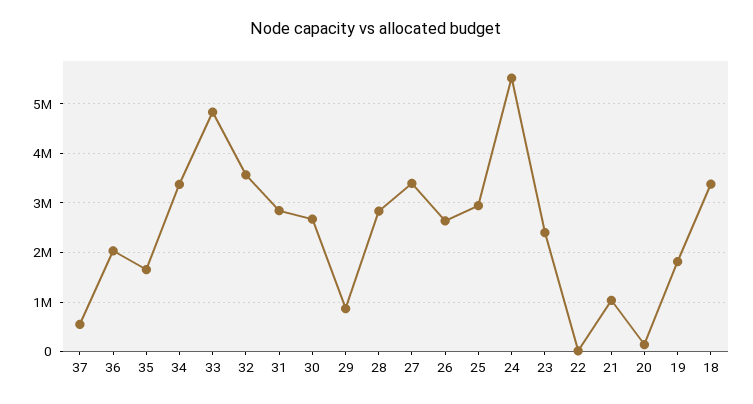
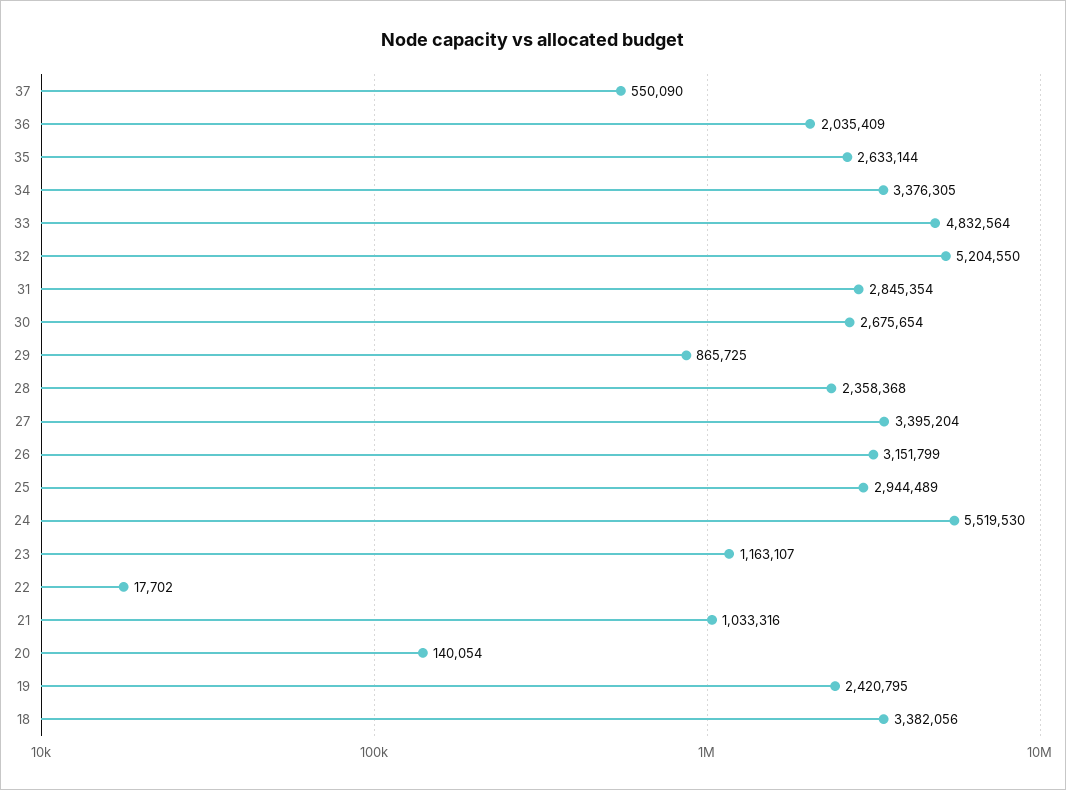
35: 1600000 -> 2633144
32: 3600000 -> 5204550
28: 2800000 -> 2358368
26: 2600000 -> 3151799
23: 2400000 -> 1163107
19: 1800000 -> 2420795

